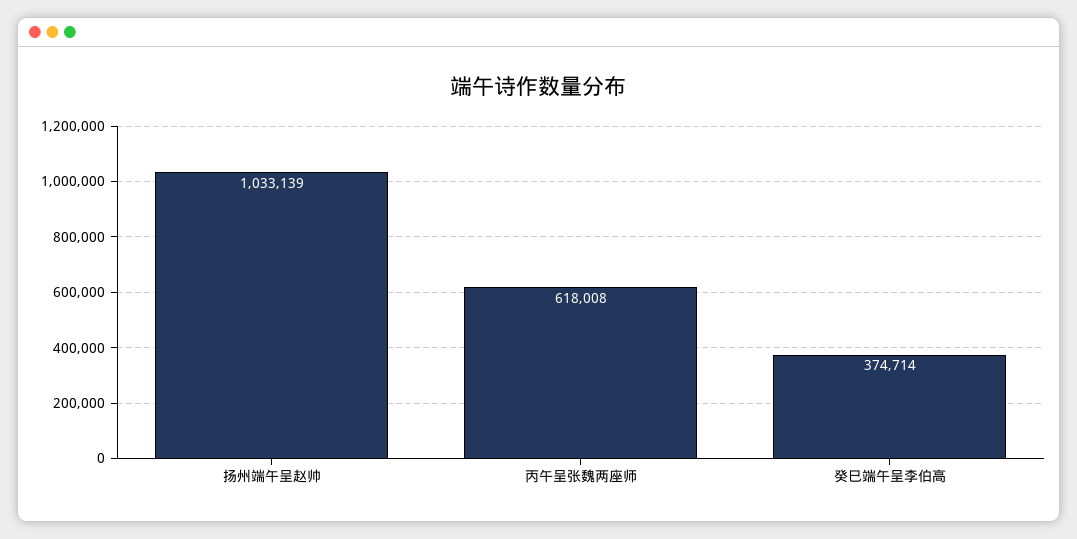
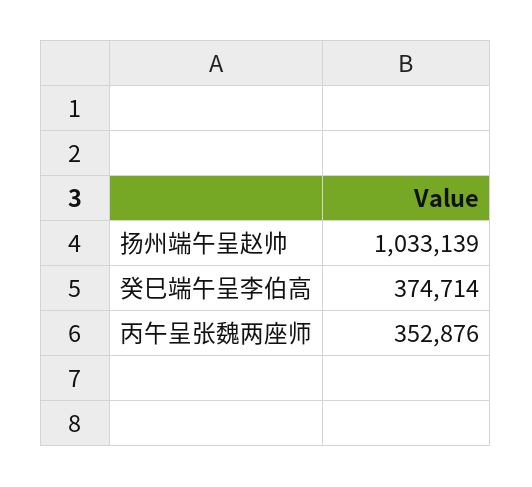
丙午呈张魏两座师: 618008 -> 352876

